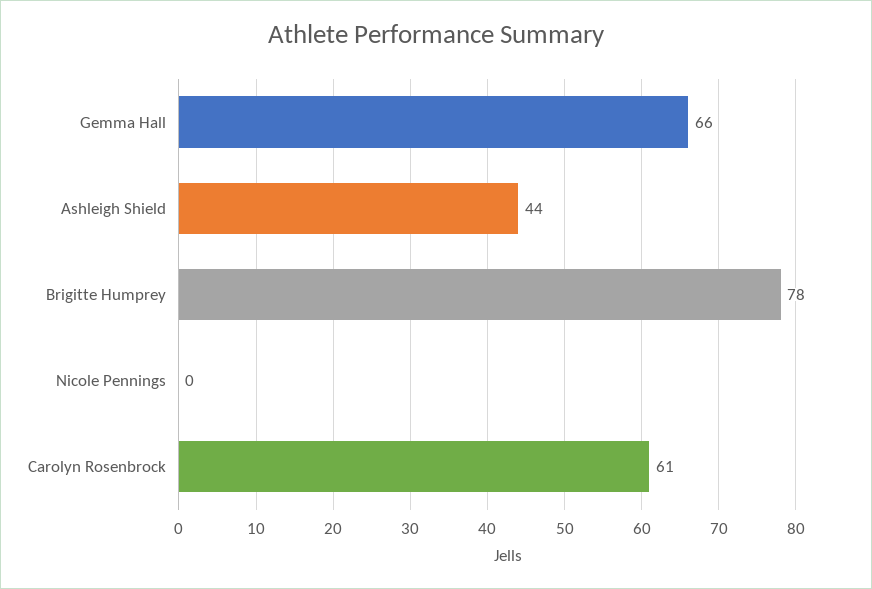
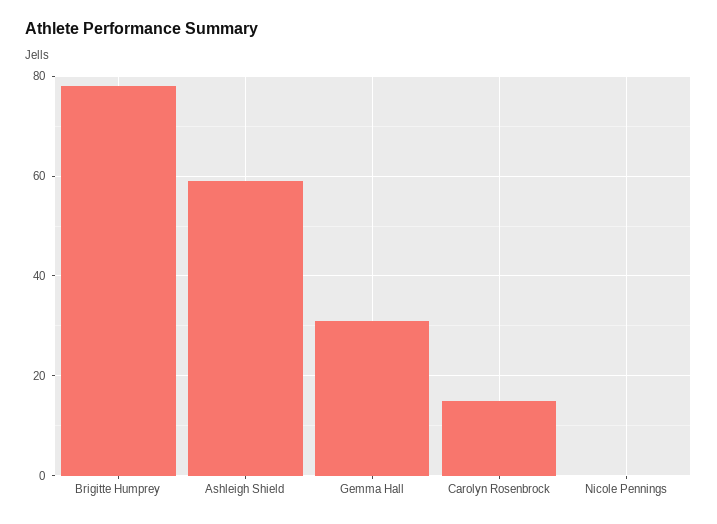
Gemma Hall: 66 -> 30
Ashleigh Shield: 44 -> 60
Carolyn Rosenbrock: 61 -> 15

